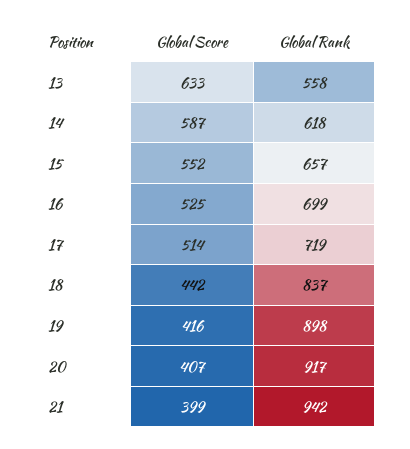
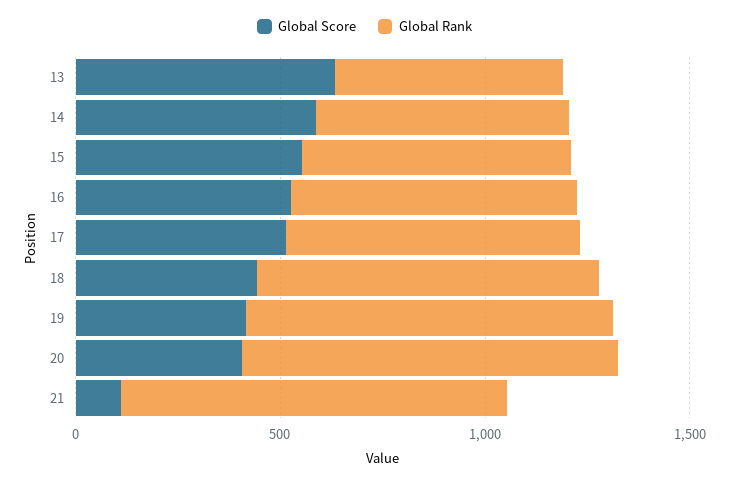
Global Score, 21: 399 -> 100

